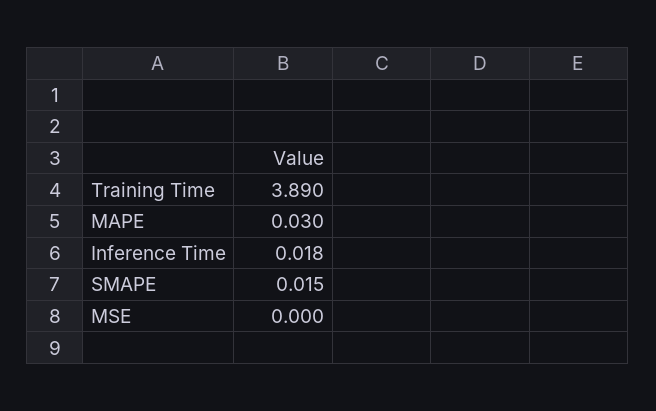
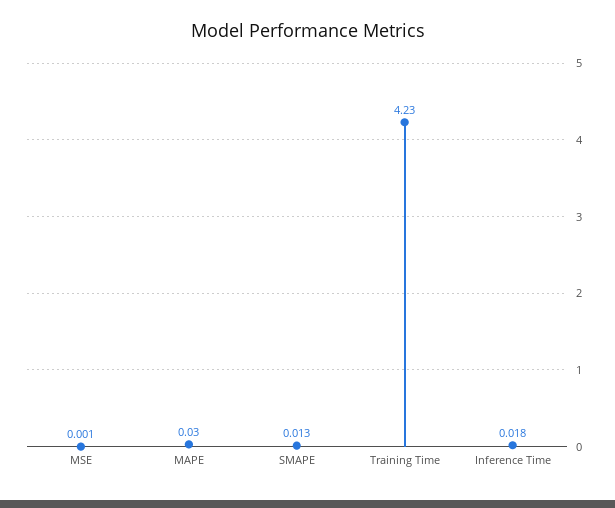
Training Time: 3.89 -> 4.23
SMAPE: 0.015 -> 0.013
MSE: 0 -> 0.001

